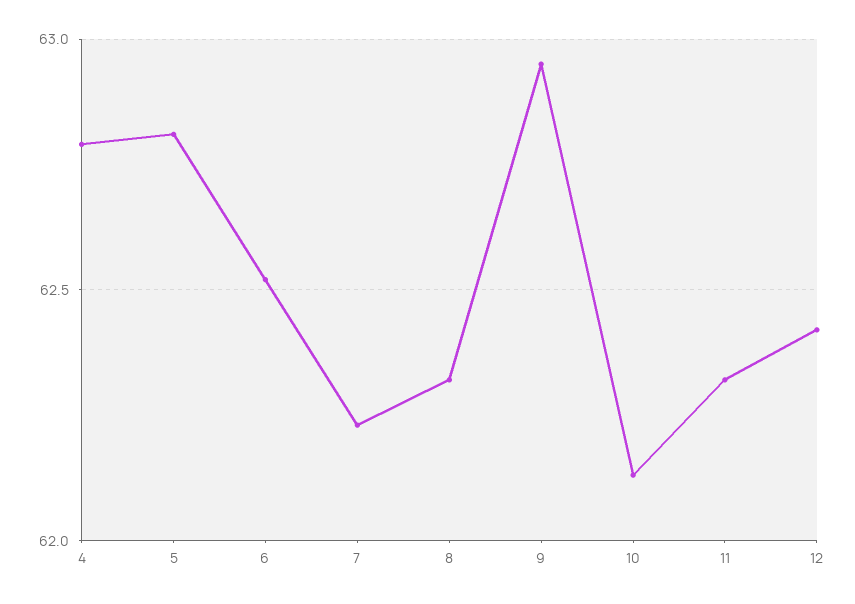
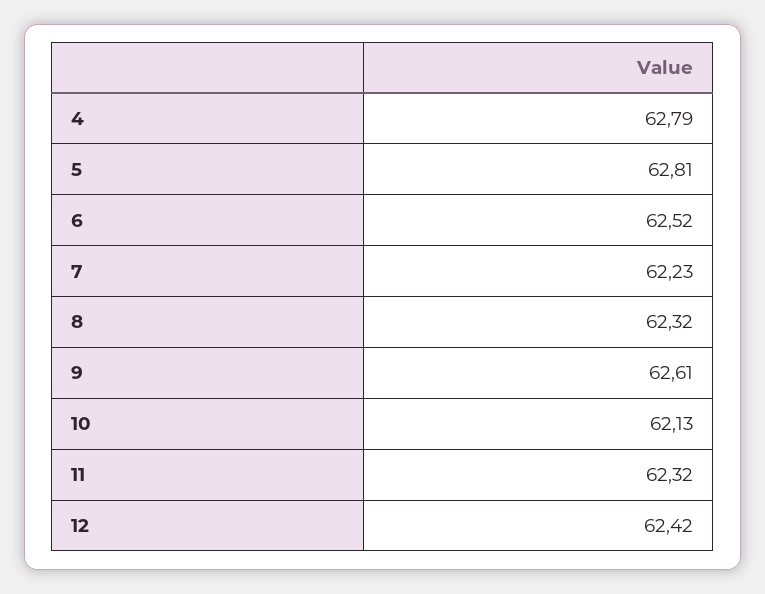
9: 62.95 -> 62.61

